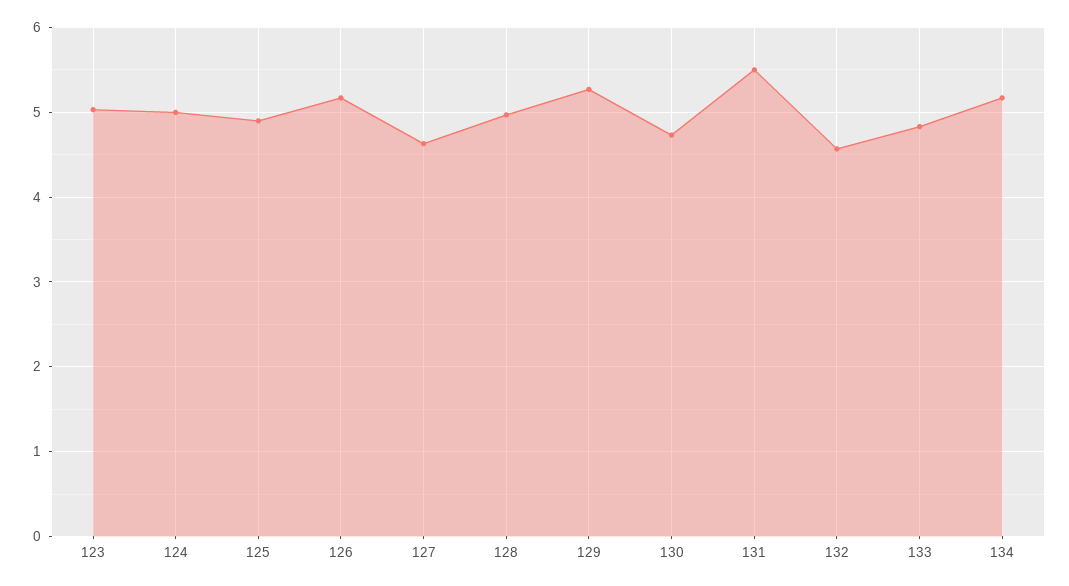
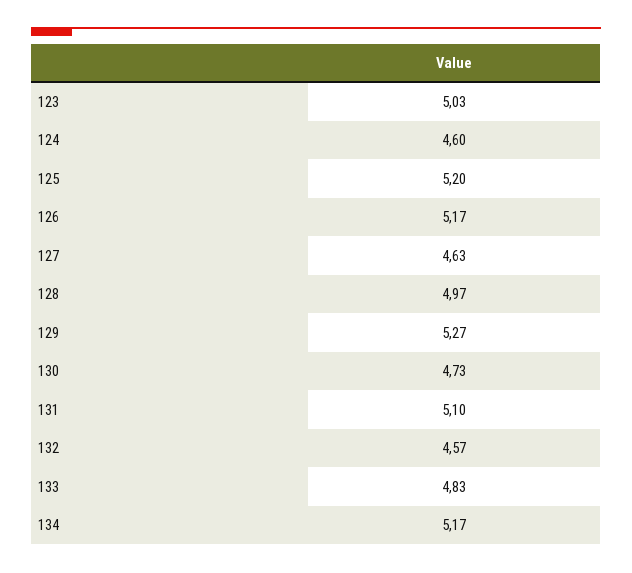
124: 5 -> 4.6
125: 4.9 -> 5.2
131: 5.5 -> 5.1

